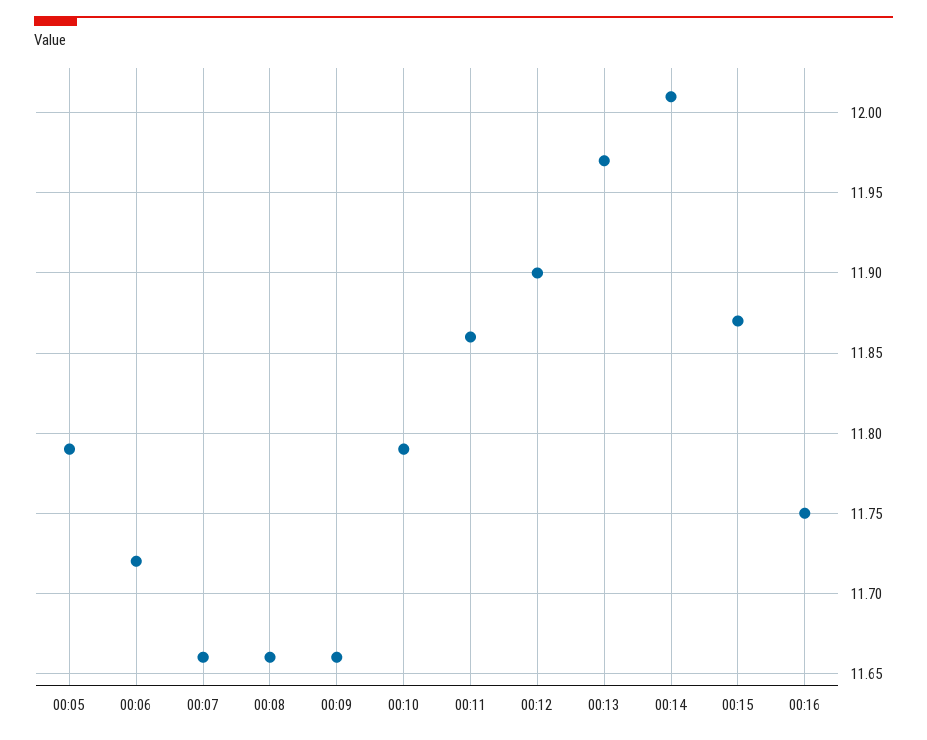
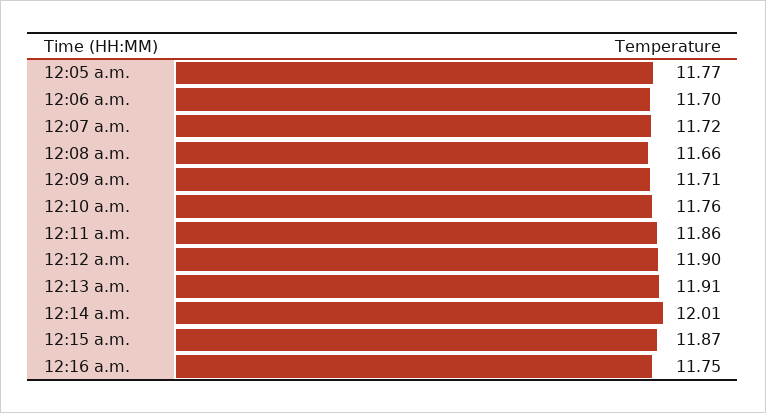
00:05: 11.79 -> 11.77
00:06: 11.72 -> 11.7
00:07: 11.66 -> 11.72
00:09: 11.66 -> 11.71
00:10: 11.79 -> 11.76
00:13: 11.97 -> 11.91

